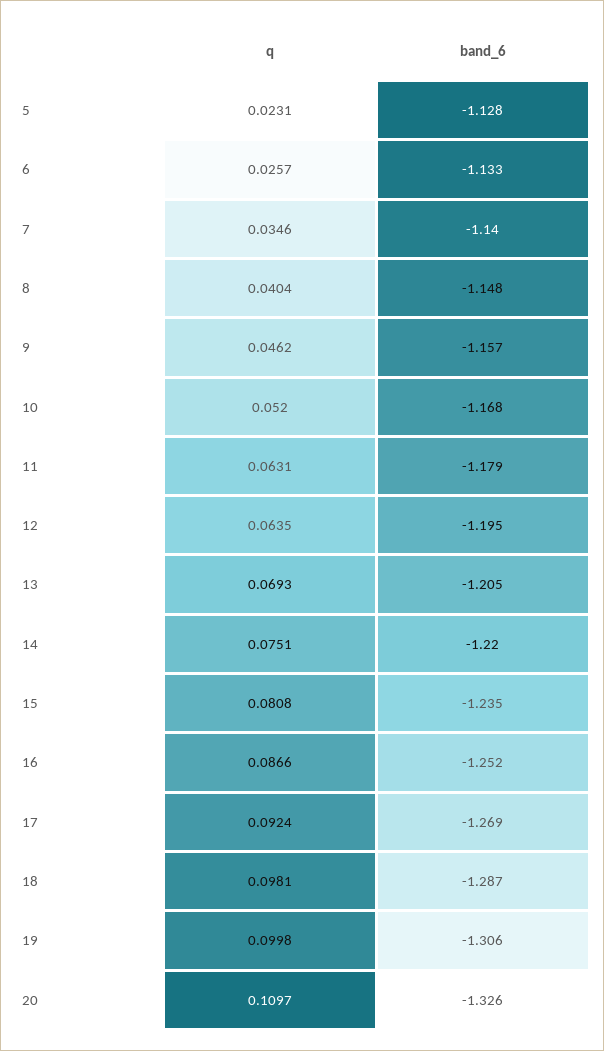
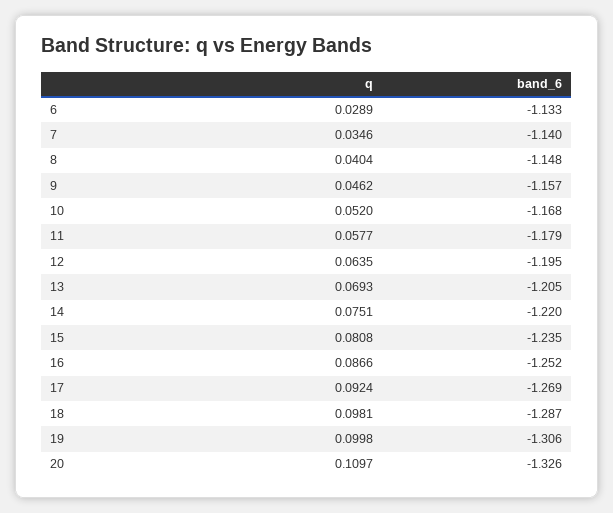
q, 5: 0.0231 -> none
band_6, 5: -1.128 -> none
q, 6: 0.0257 -> 0.0289
q, 11: 0.0631 -> 0.0577

